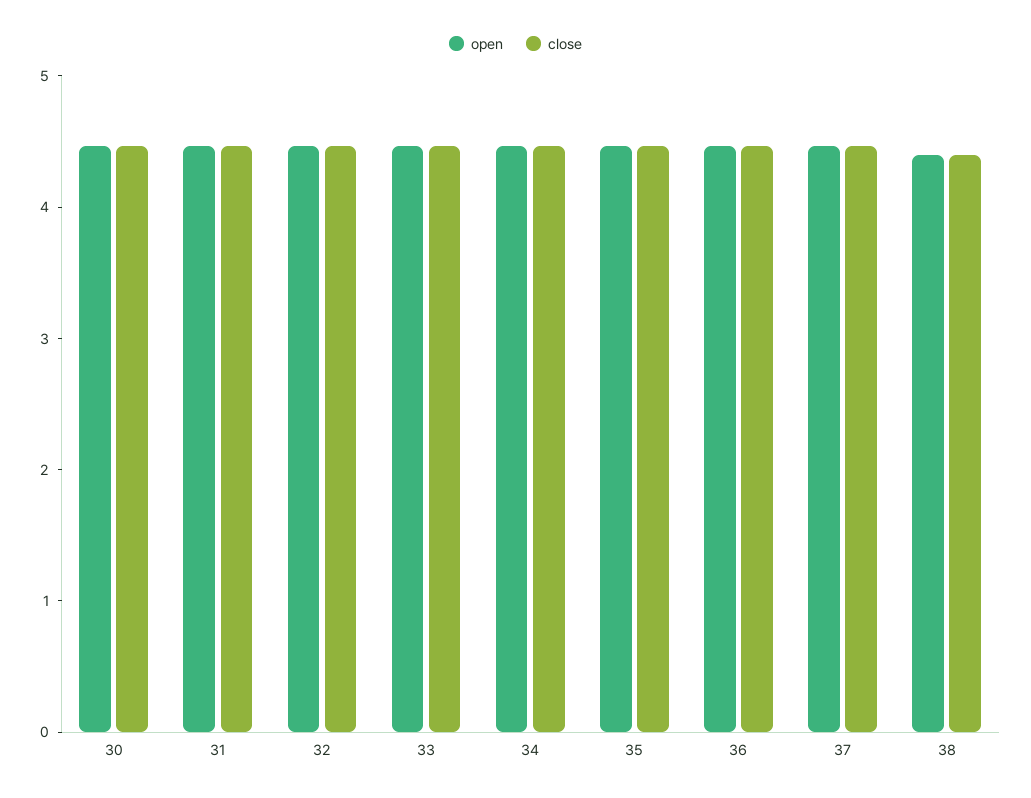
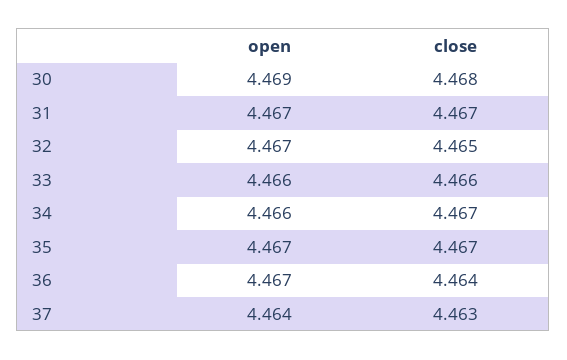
open, 38: 4.4 -> none
close, 38: 4.4 -> none

